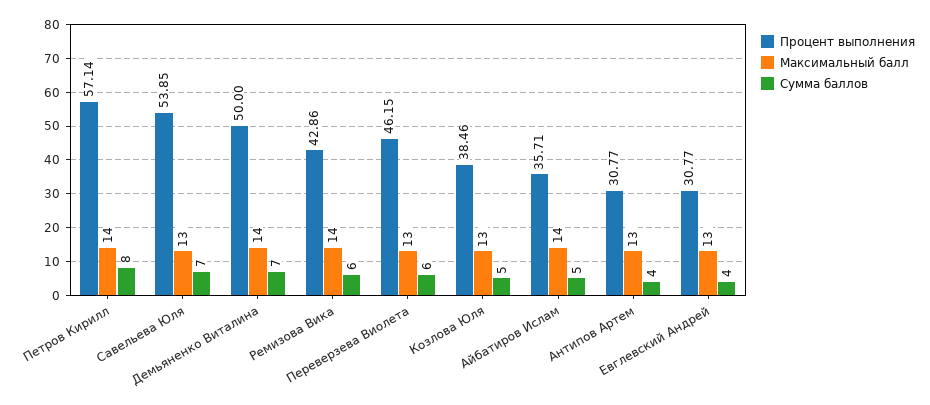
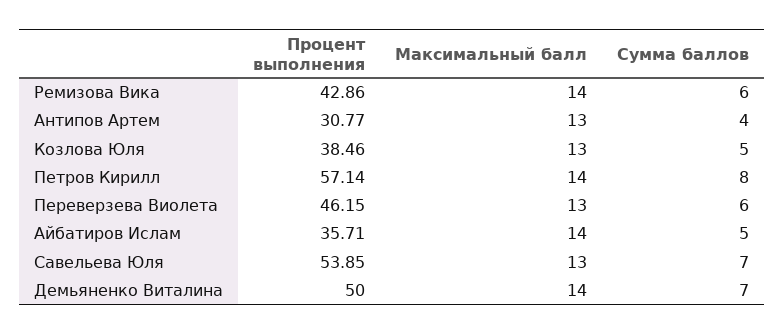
Процент выполнения, Евглевский Андрей: 30.77 -> none
Максимальный балл, Евглевский Андрей: 13 -> none
Сумма баллов, Евглевский Андрей: 4 -> none

